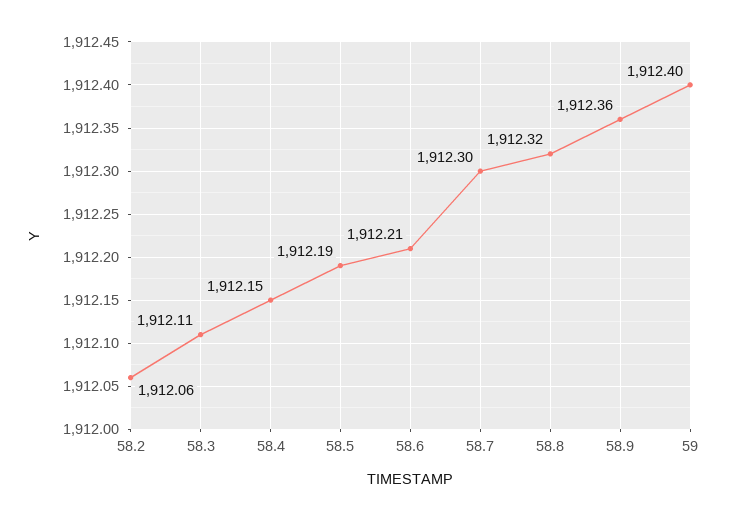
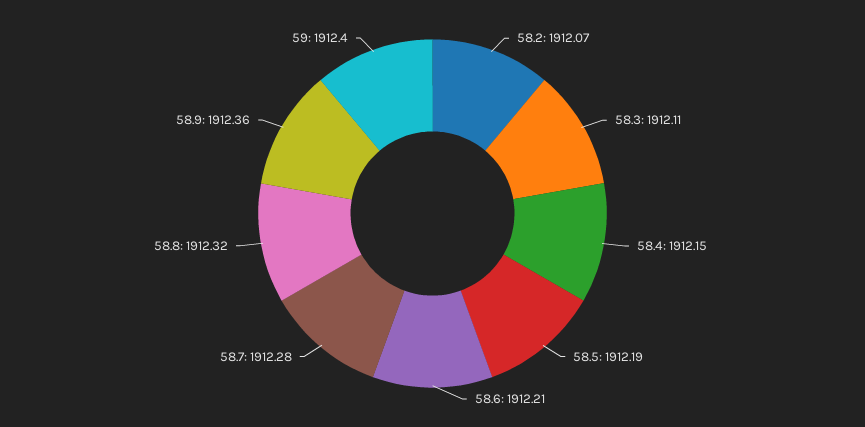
58.2: 1912.06 -> 1912.07
58.7: 1912.3 -> 1912.28

